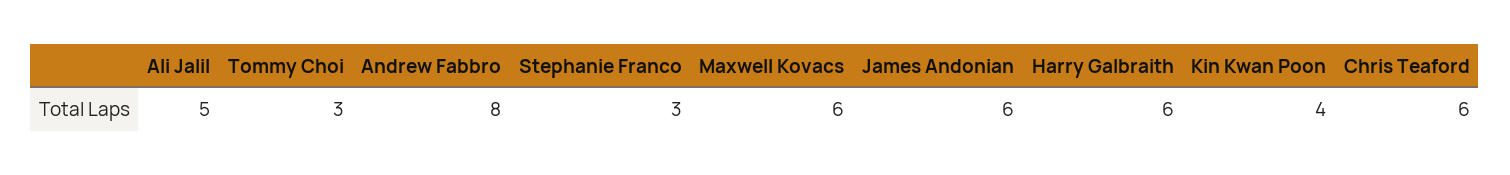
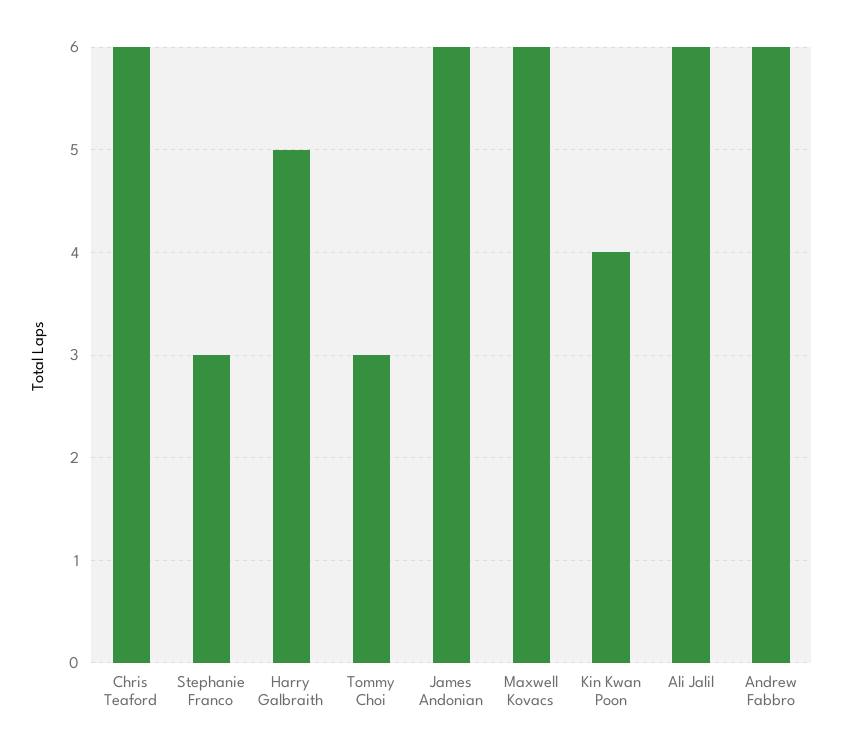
Ali Jalil: 5 -> 6
Andrew Fabbro: 8 -> 6
Harry Galbraith: 6 -> 5

